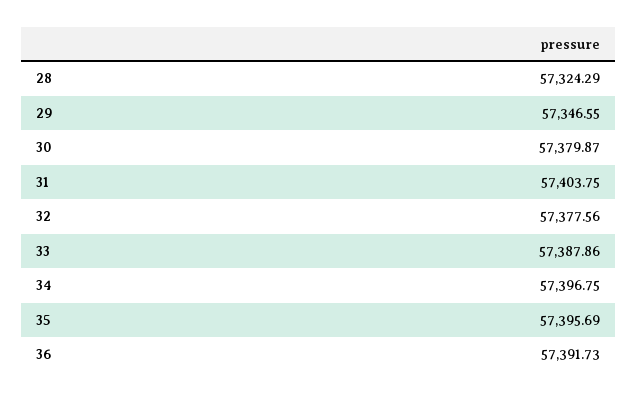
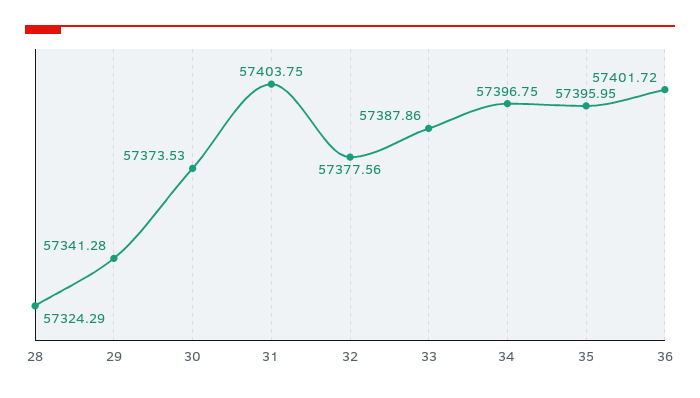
29: 57346.55 -> 57341.28
30: 57379.87 -> 57373.53
35: 57395.69 -> 57395.95
36: 57391.73 -> 57401.72

